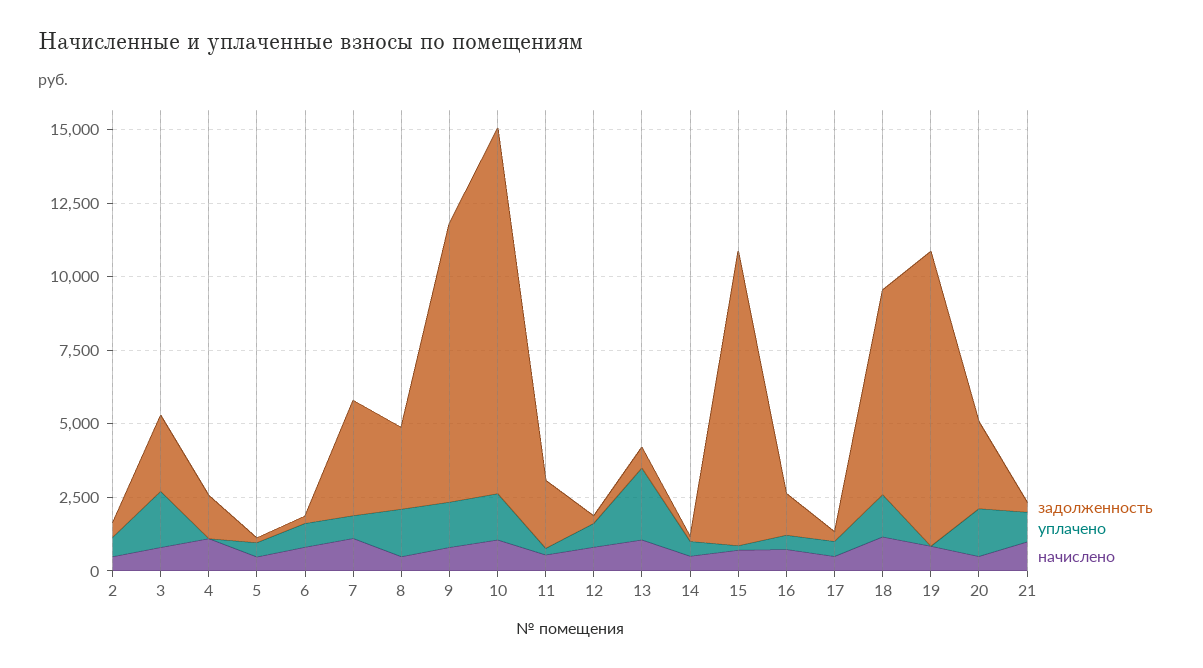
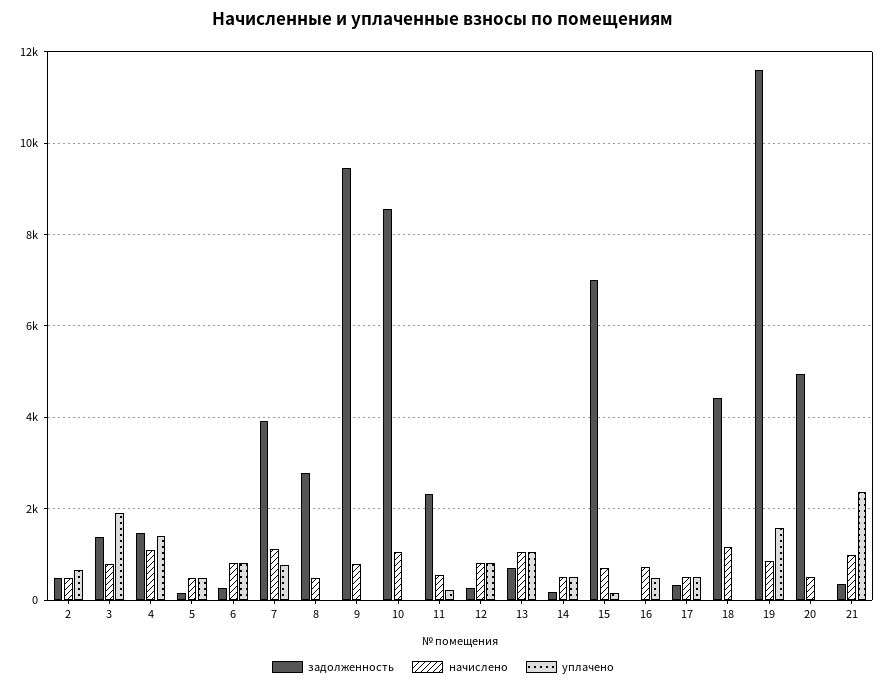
задолженность, 3: 2500 -> 1400
уплачено, 4: 0 -> 1400
уплачено, 8: 1500 -> 0
уплачено, 9: 1500 -> 0
задолженность, 10: 12500 -> 8600
уплачено, 10: 1500 -> 0
уплачено, 13: 2500 -> 1000
задолженность, 15: 10000 -> 7000
задолженность, 16: 1500 -> 0
задолженность, 18: 7000 -> 4400
уплачено, 18: 1500 -> 0
задолженность, 19: 10000 -> 11600
уплачено, 19: 0 -> 1600
задолженность, 20: 3000 -> 5000
уплачено, 20: 1500 -> 0
уплачено, 21: 1000 -> 2400

